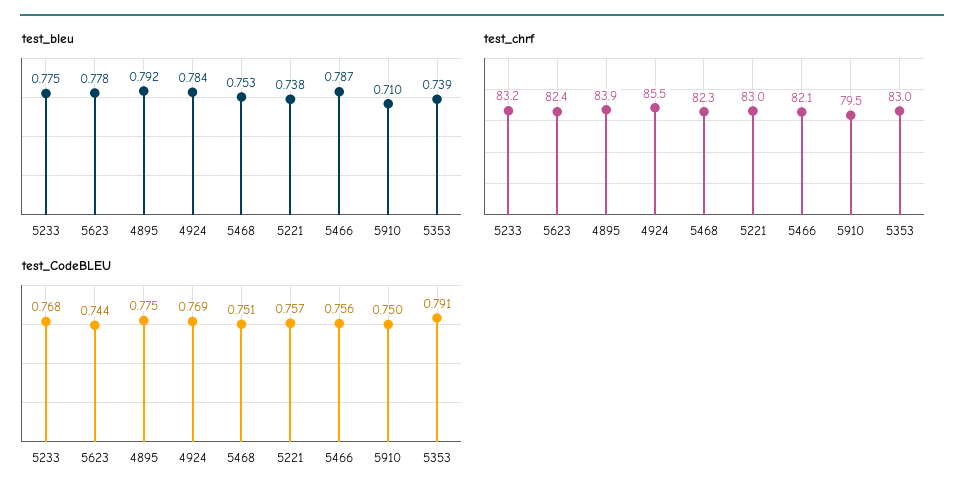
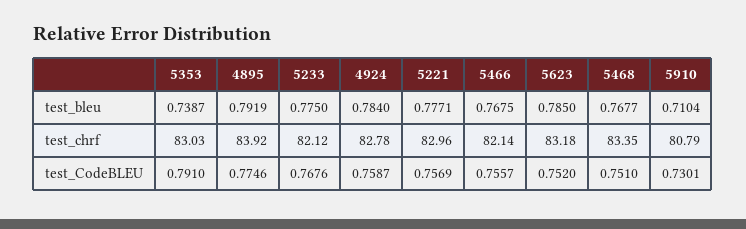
test_bleu, 5623: 0.778 -> 0.785
test_bleu, 5468: 0.753 -> 0.7677
test_bleu, 5221: 0.738 -> 0.7771
test_bleu, 5466: 0.787 -> 0.7675
test_chrf, 5233: 83.2 -> 82.12
test_chrf, 5623: 82.4 -> 83.18
test_chrf, 4924: 85.5 -> 82.78
test_chrf, 5468: 82.3 -> 83.35
test_chrf, 5910: 79.5 -> 80.79
test_CodeBLEU, 5623: 0.744 -> 0.752
test_CodeBLEU, 4924: 0.769 -> 0.7587
test_CodeBLEU, 5910: 0.75 -> 0.7301

